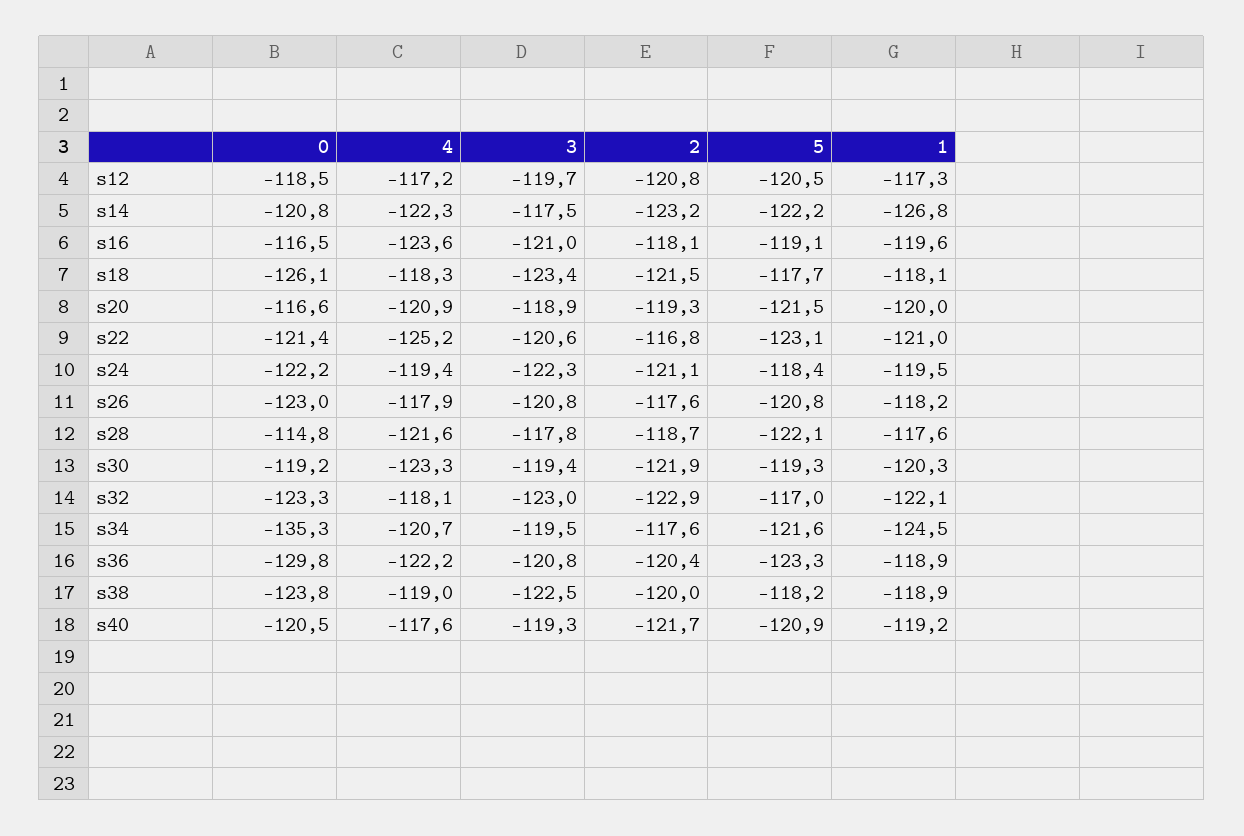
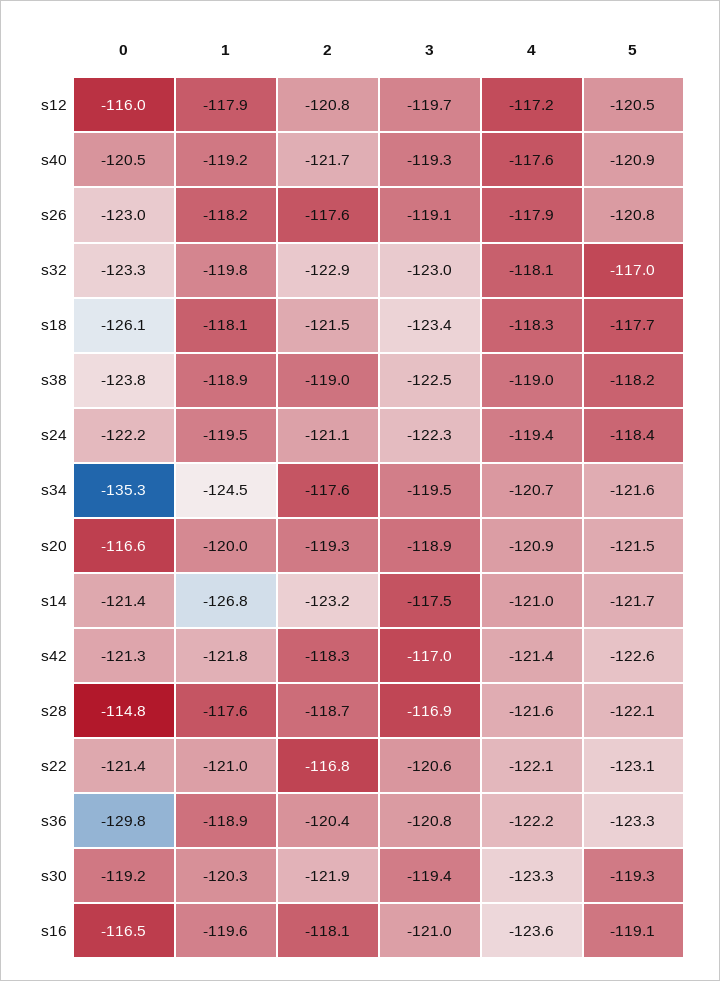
0, s12: -118.5 -> -116
1, s12: -117.3 -> -117.9
0, s14: -120.8 -> -121.4
4, s14: -122.3 -> -121
5, s14: -122.2 -> -121.7
4, s22: -125.2 -> -122.1
3, s26: -120.8 -> -119.1
3, s28: -117.8 -> -116.9
1, s32: -122.1 -> -119.8
2, s38: -120 -> -119
0, s42: none -> -121.3
1, s42: none -> -121.8
2, s42: none -> -118.3
3, s42: none -> -117
4, s42: none -> -121.4
5, s42: none -> -122.6

